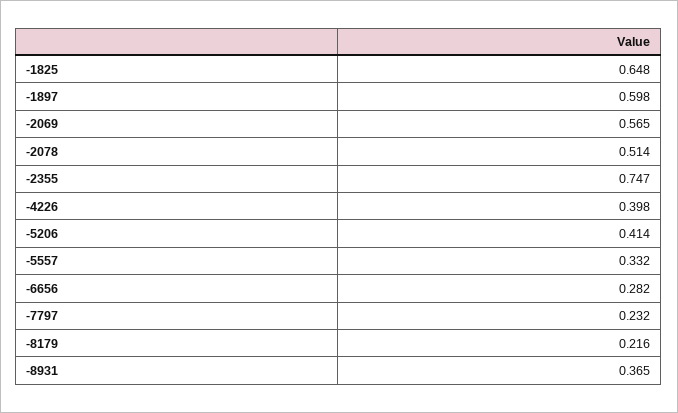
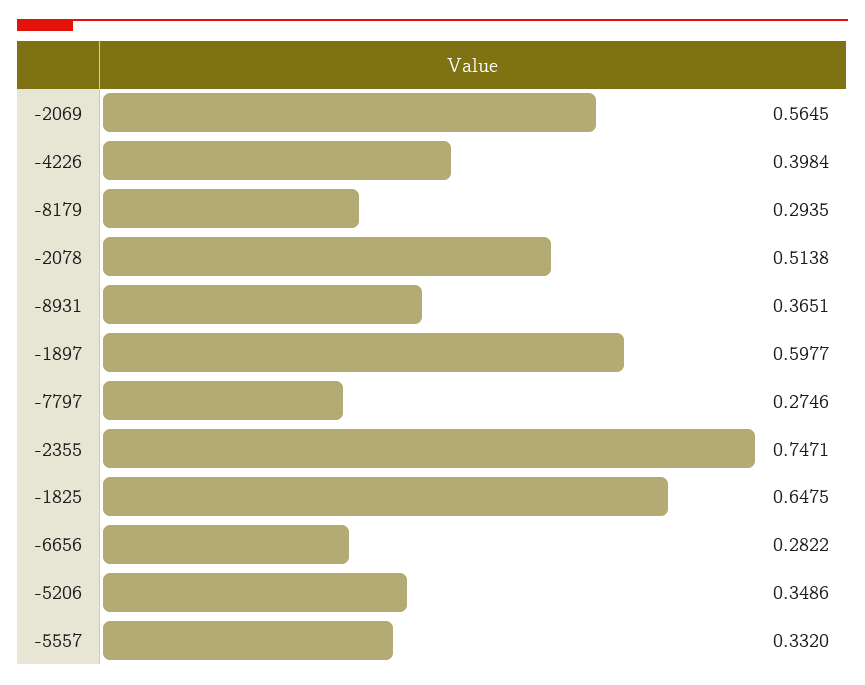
-5206: 0.414 -> 0.3486
-7797: 0.232 -> 0.2746
-8179: 0.216 -> 0.2935

